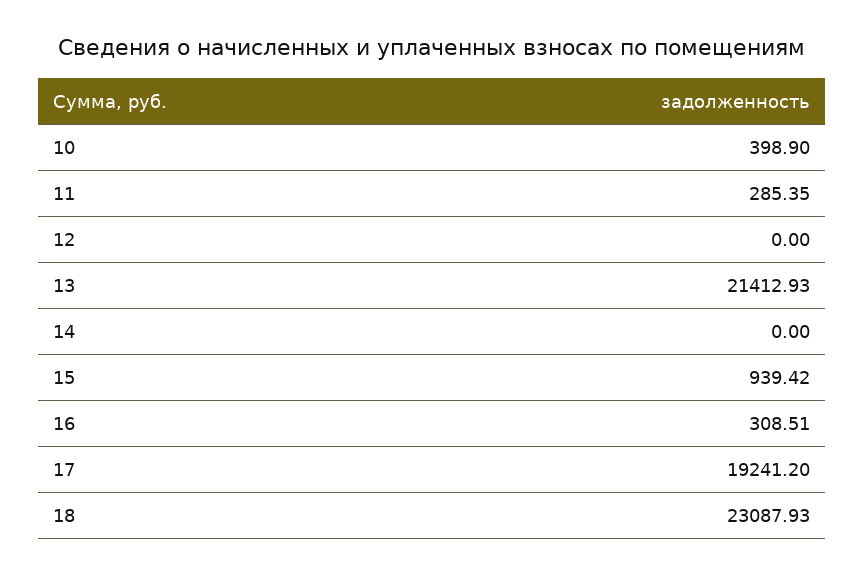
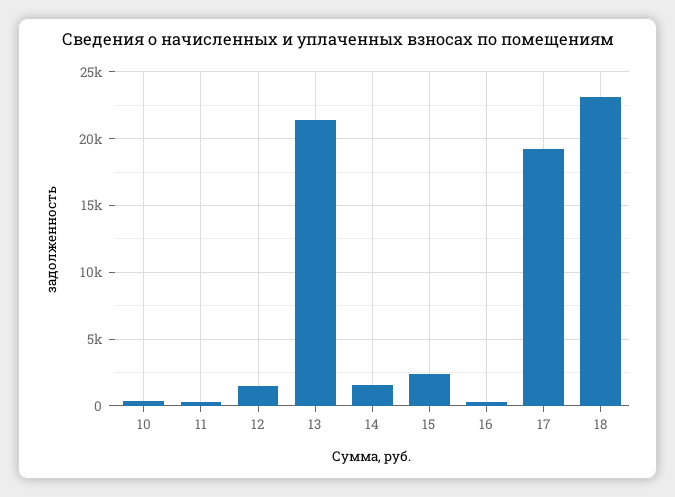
12: 0 -> 1500
14: 0 -> 1500
15: 939.42 -> 2500

